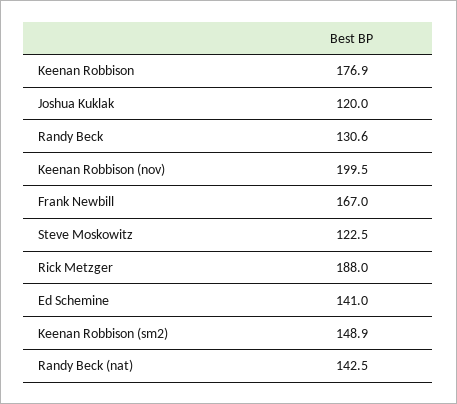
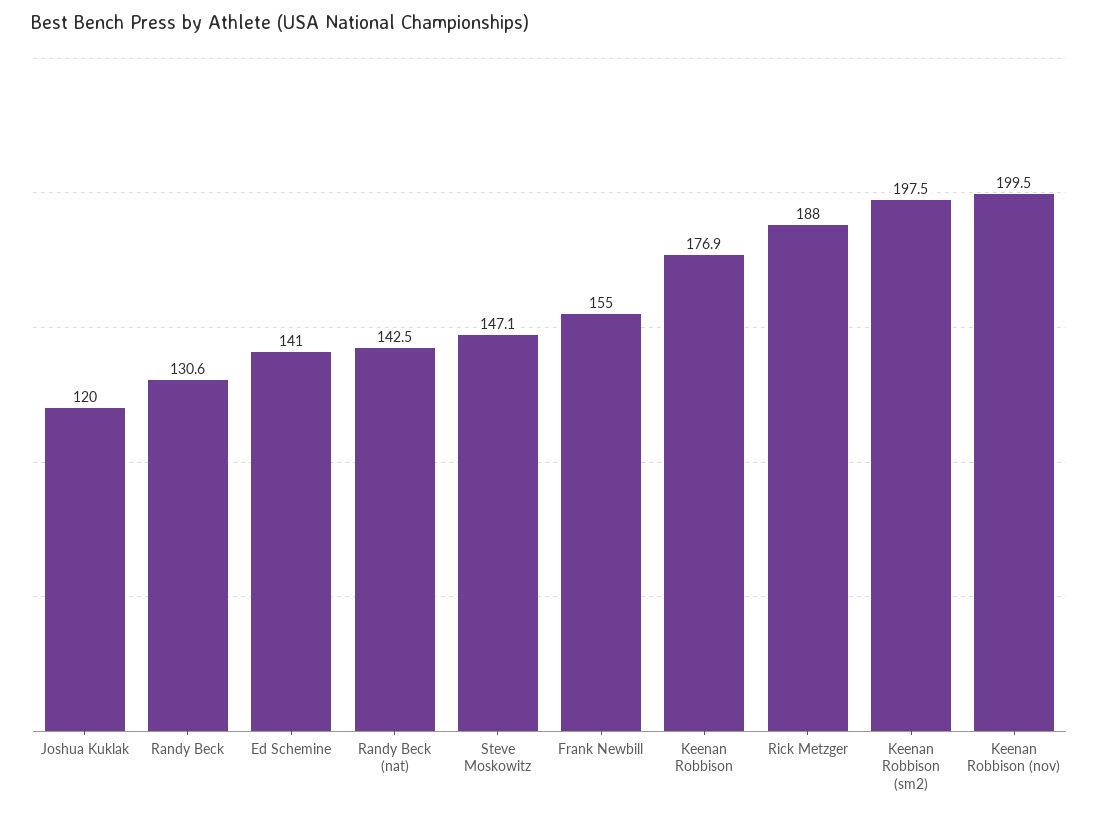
Frank Newbill: 167 -> 155
Steve Moskowitz: 122.5 -> 147.1
Keenan Robbison (sm2): 148.9 -> 197.5

